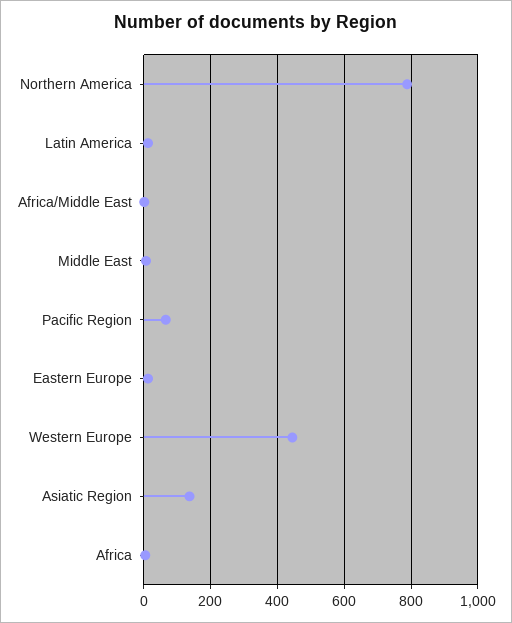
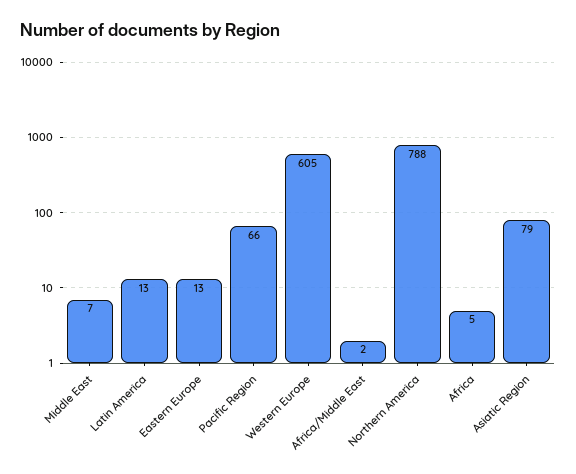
Western Europe: 440 -> 605
Asiatic Region: 140 -> 79

